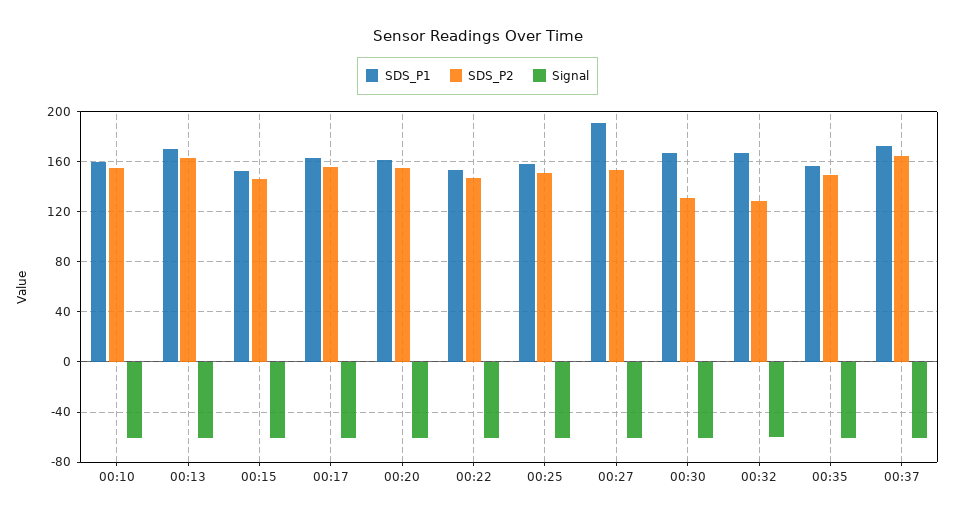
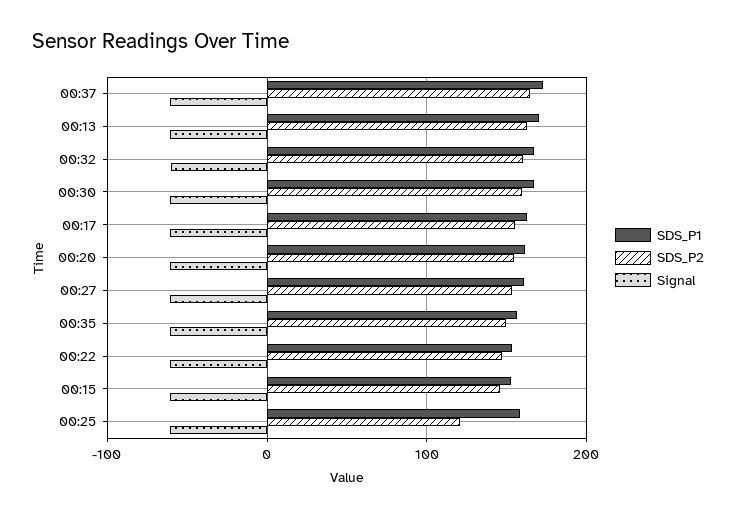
SDS_P1, 00:10: 160 -> none
SDS_P2, 00:10: 155 -> none
Signal, 00:10: -60 -> none
SDS_P2, 00:25: 150 -> 120
SDS_P1, 00:27: 190 -> 160
SDS_P2, 00:30: 130 -> 160
SDS_P2, 00:32: 130 -> 160

